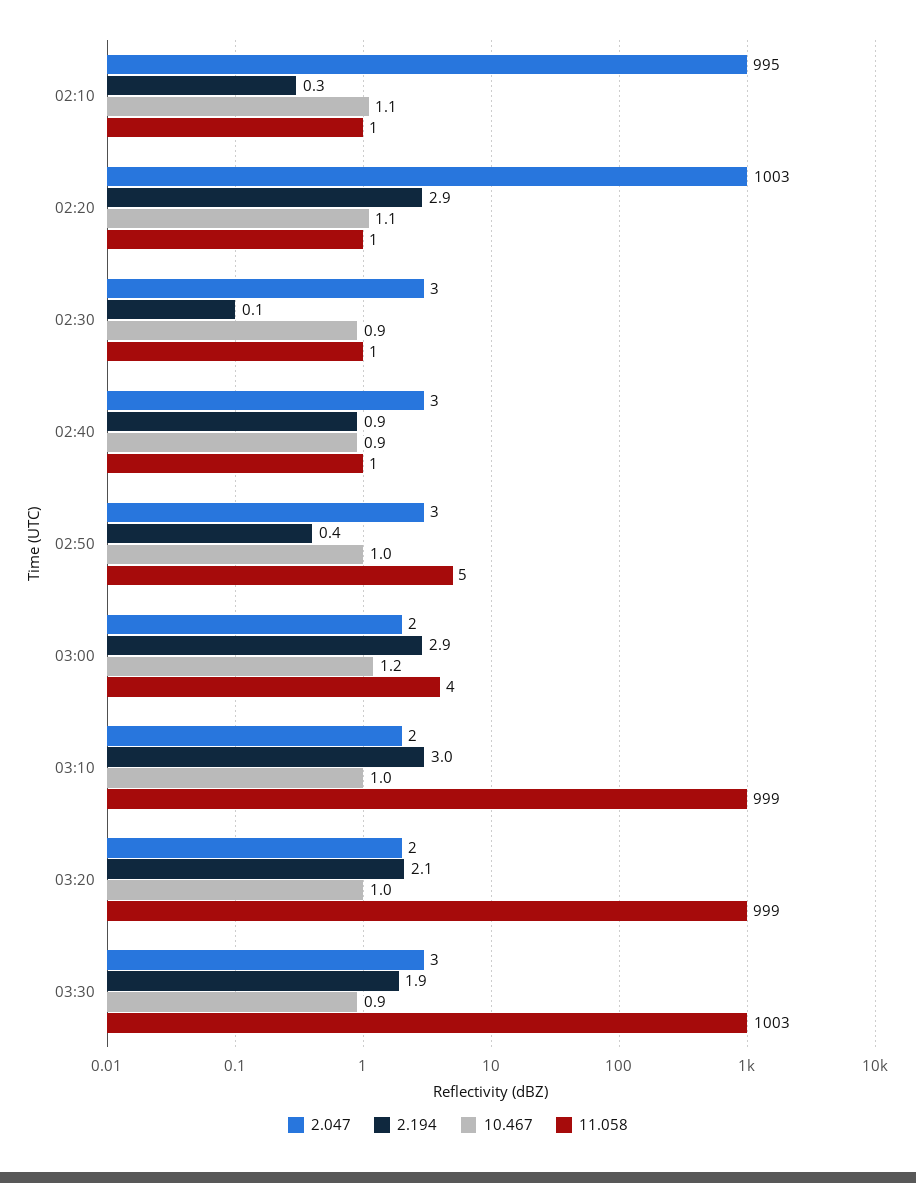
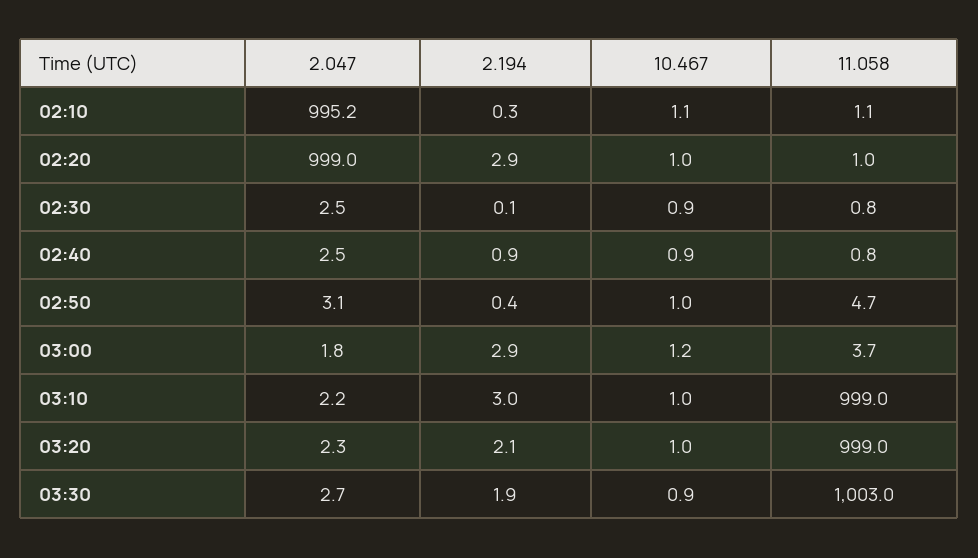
2.047, 02:20: 1003 -> 999
10.467, 02:20: 1.1 -> 1

